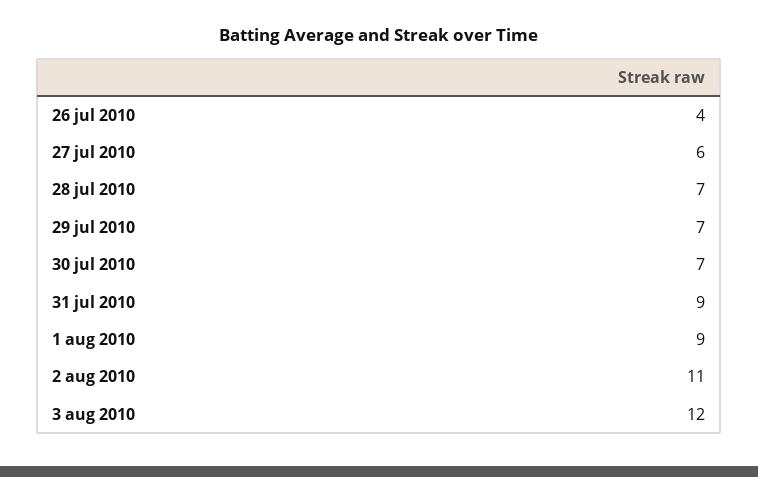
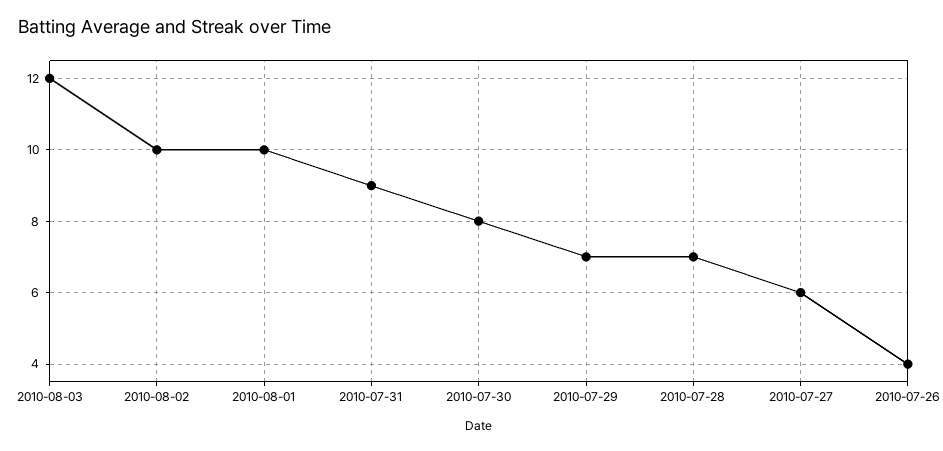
30 jul 2010: 7 -> 8
1 aug 2010: 9 -> 10
2 aug 2010: 11 -> 10

